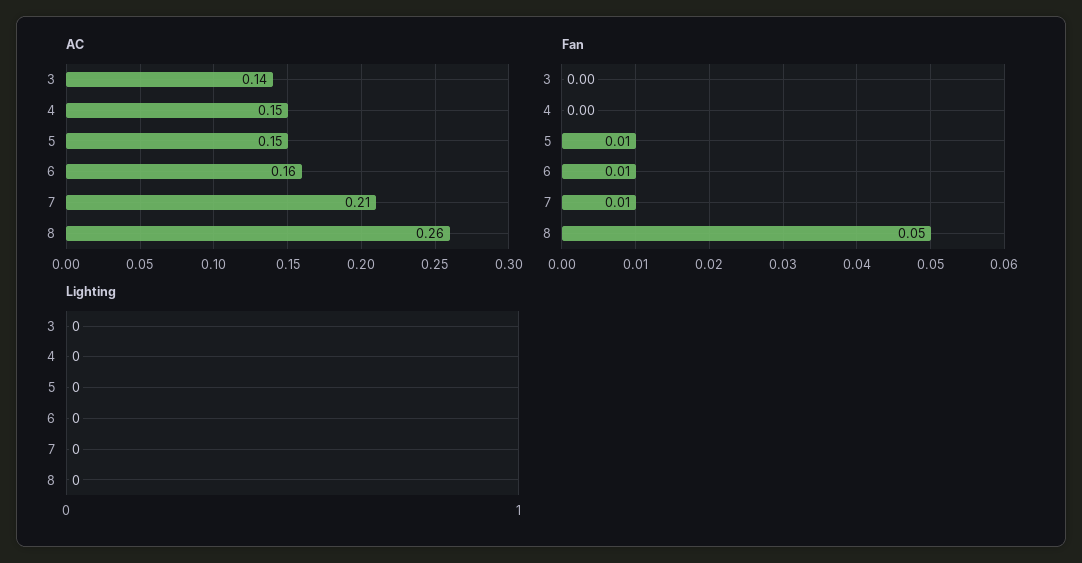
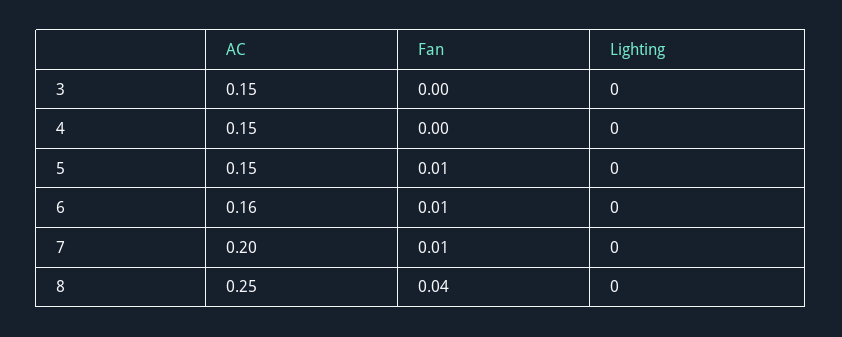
AC, 3: 0.14 -> 0.15
AC, 7: 0.21 -> 0.2
AC, 8: 0.26 -> 0.25
Fan, 8: 0.05 -> 0.04

